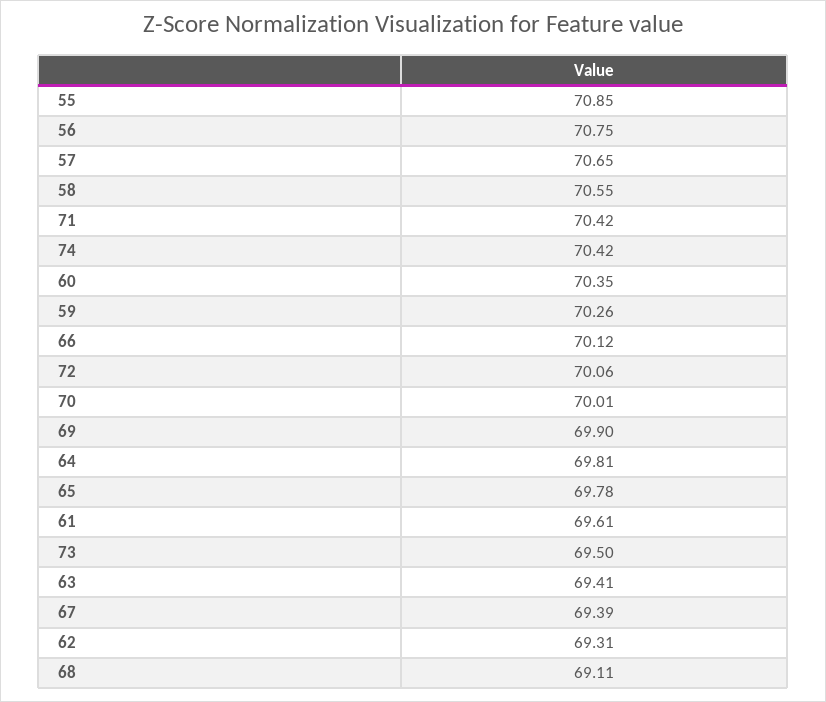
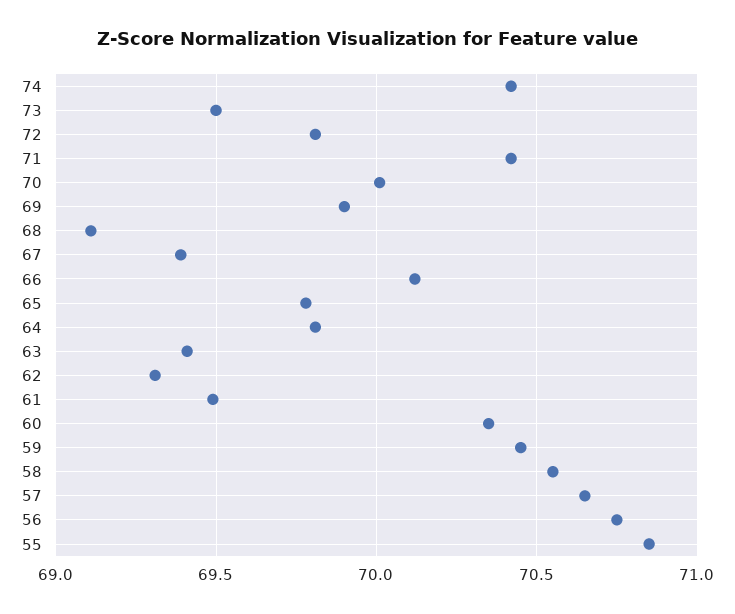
59: 70.26 -> 70.45
72: 70.06 -> 69.8
61: 69.61 -> 69.5

